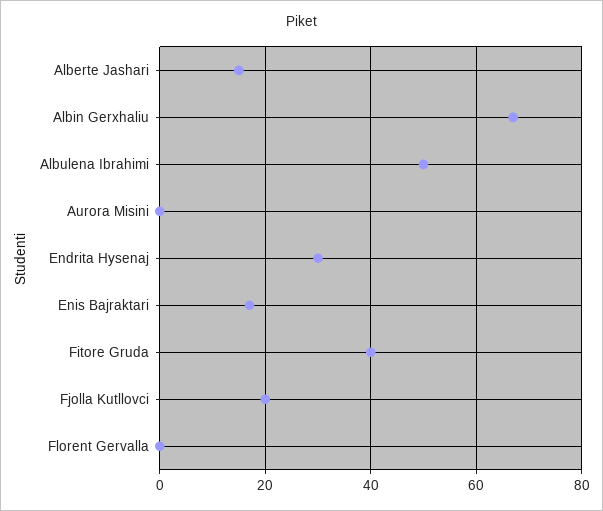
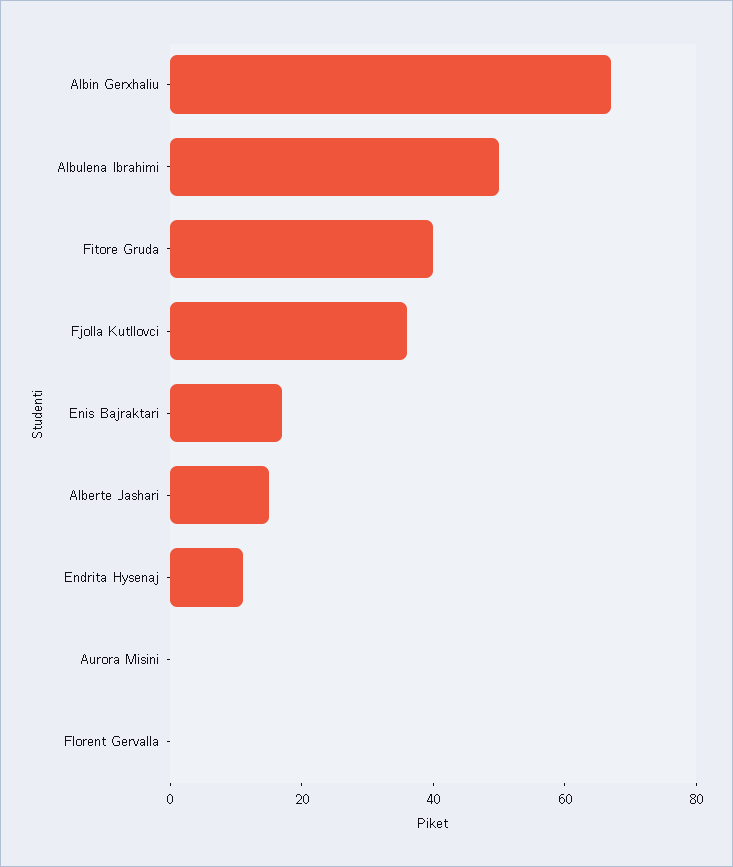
Endrita Hysenaj: 30 -> 10
Fjolla Kutllovci: 20 -> 35

